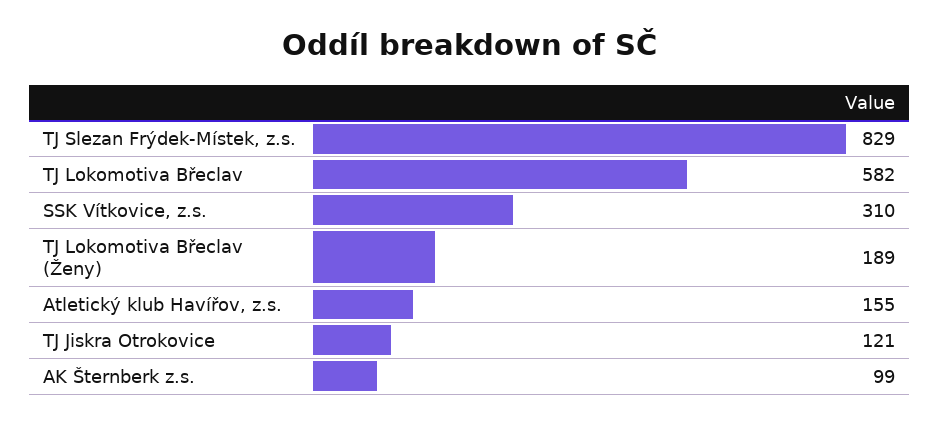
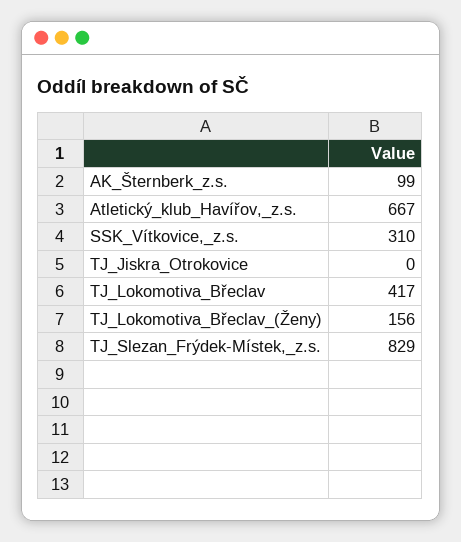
TJ Lokomotiva Břeclav: 582 -> 417
TJ Lokomotiva Břeclav (Ženy): 189 -> 156
Atletický klub Havířov, z.s.: 155 -> 667
TJ Jiskra Otrokovice: 121 -> 0

